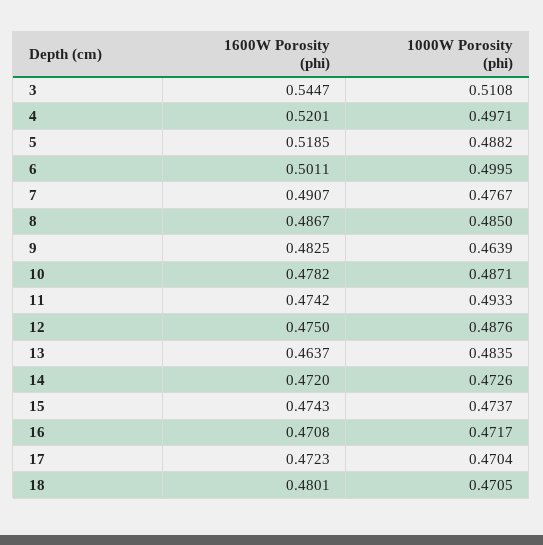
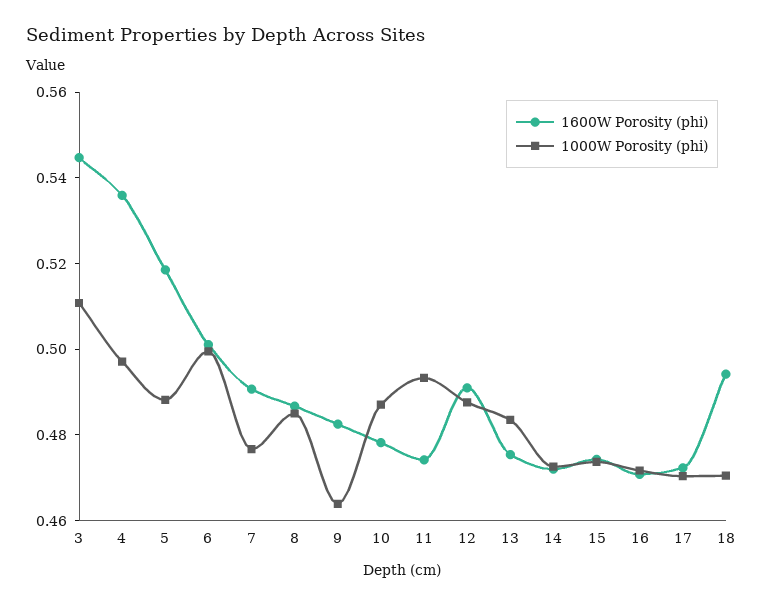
1600W Porosity (phi), 4: 0.5201 -> 0.535
1600W Porosity (phi), 12: 0.475 -> 0.49
1600W Porosity (phi), 13: 0.4637 -> 0.475
1600W Porosity (phi), 18: 0.4801 -> 0.495

